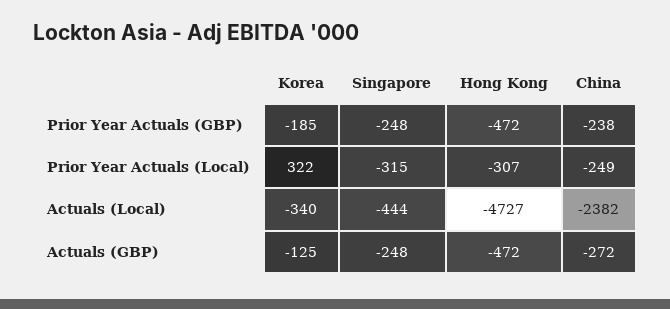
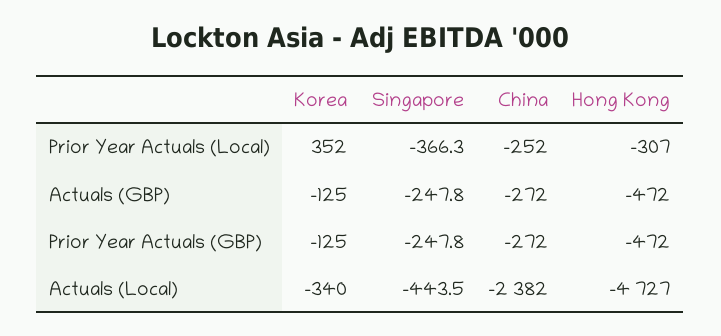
Korea, Prior Year Actuals (GBP): -185 -> -125
China, Prior Year Actuals (GBP): -238 -> -272
Korea, Prior Year Actuals (Local): 322 -> 352
Singapore, Prior Year Actuals (Local): -315 -> -366.3
China, Prior Year Actuals (Local): -249 -> -252

